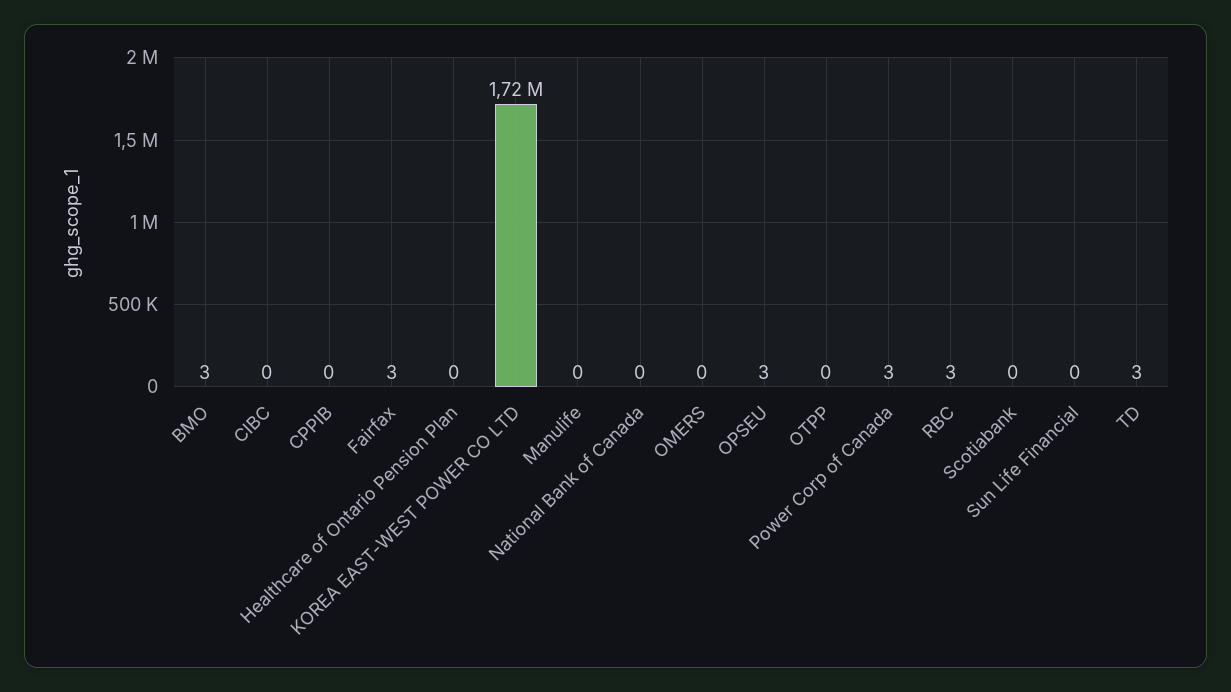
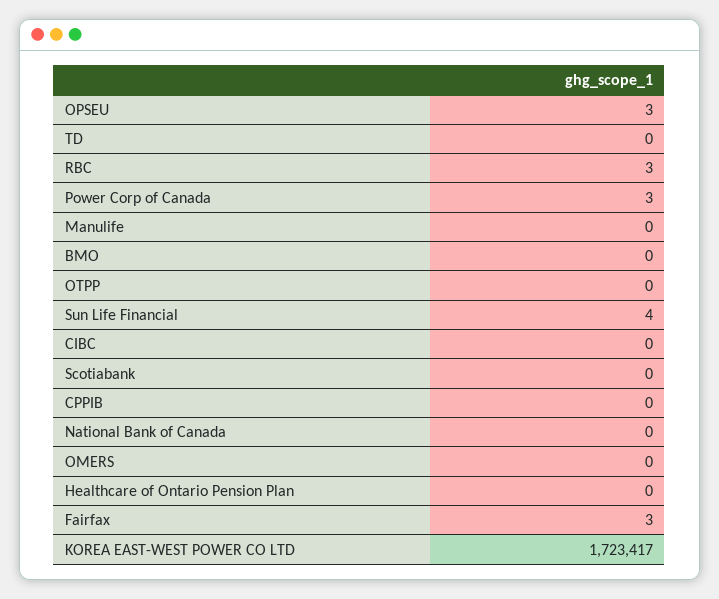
BMO: 3 -> 0
Sun Life Financial: 0 -> 4
TD: 3 -> 0

